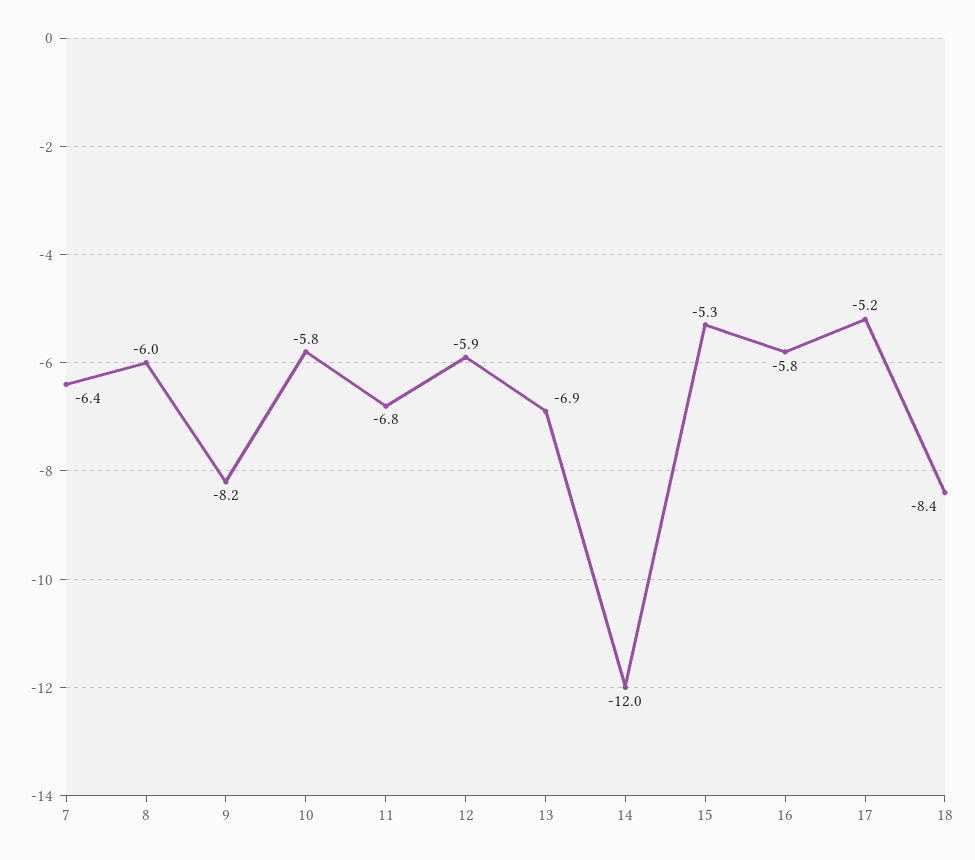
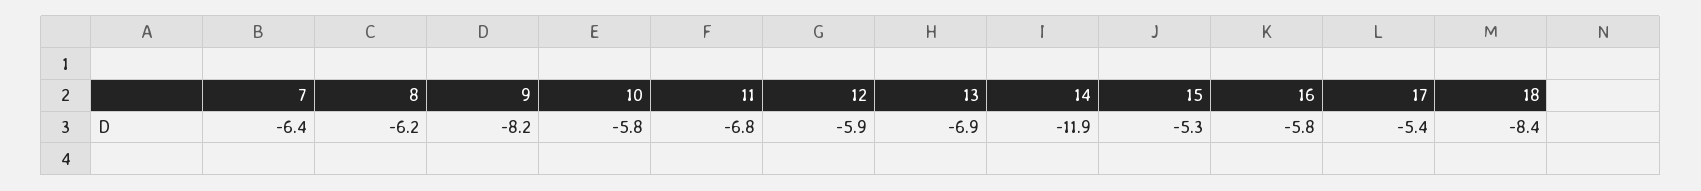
8: -6 -> -6.2
14: -12 -> -11.9
17: -5.2 -> -5.4

